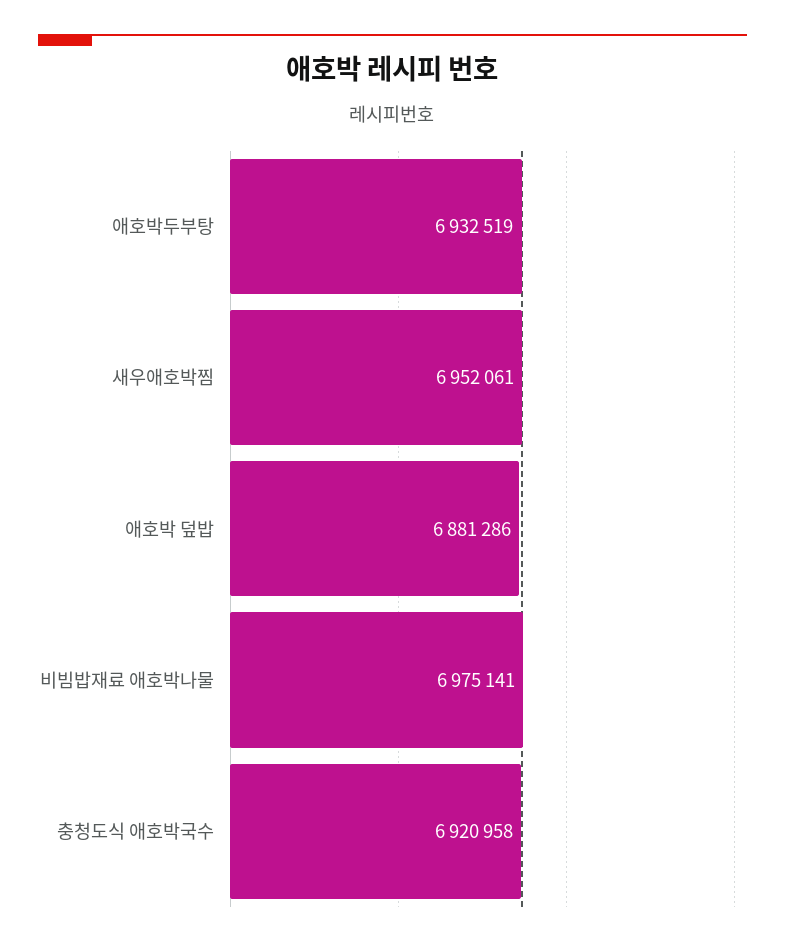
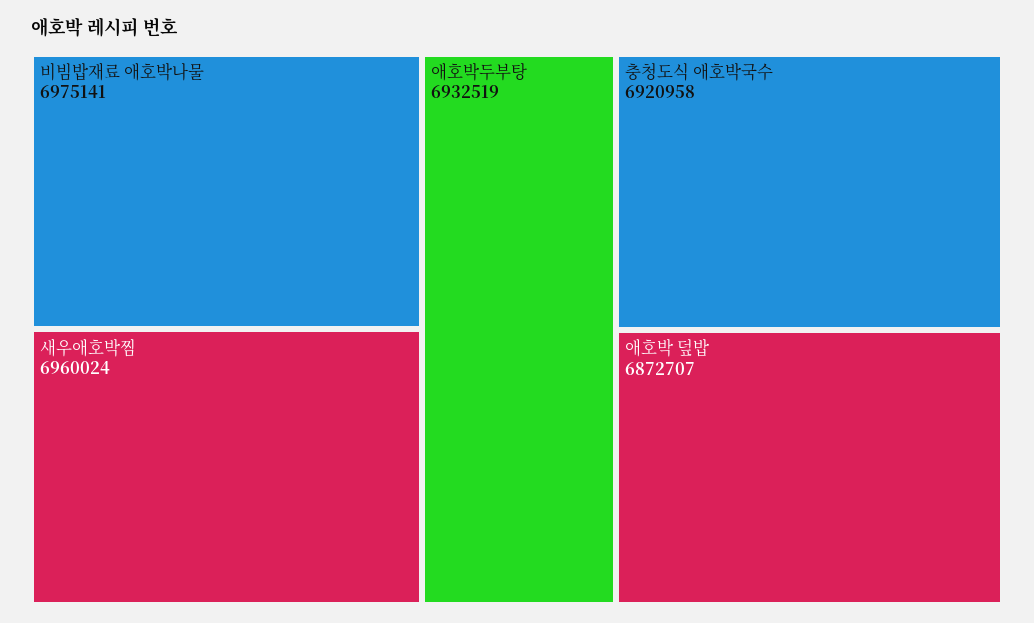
새우애호박찜: 6952061 -> 6960024
애호박 덮밥: 6881286 -> 6872707

